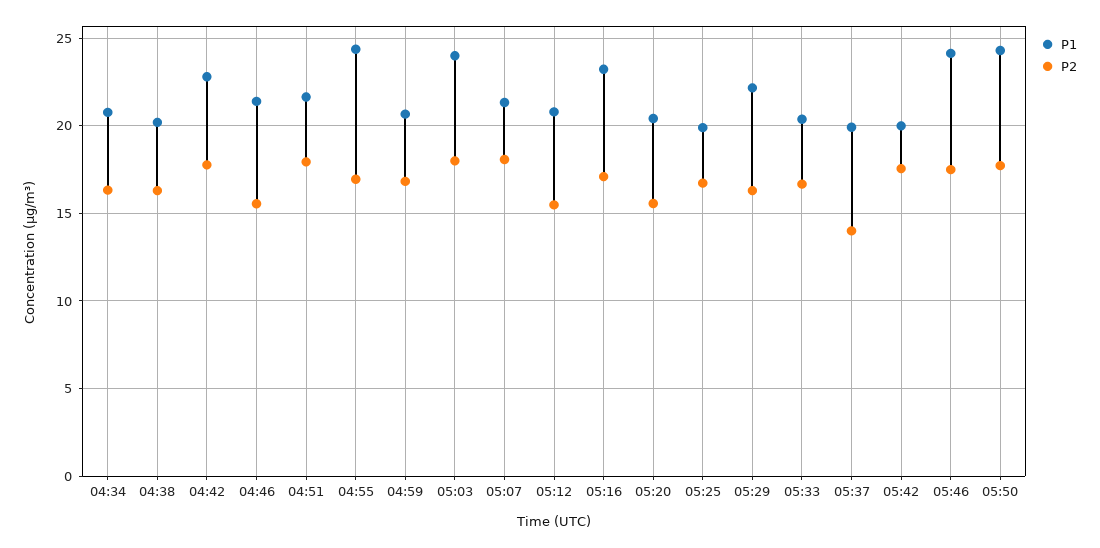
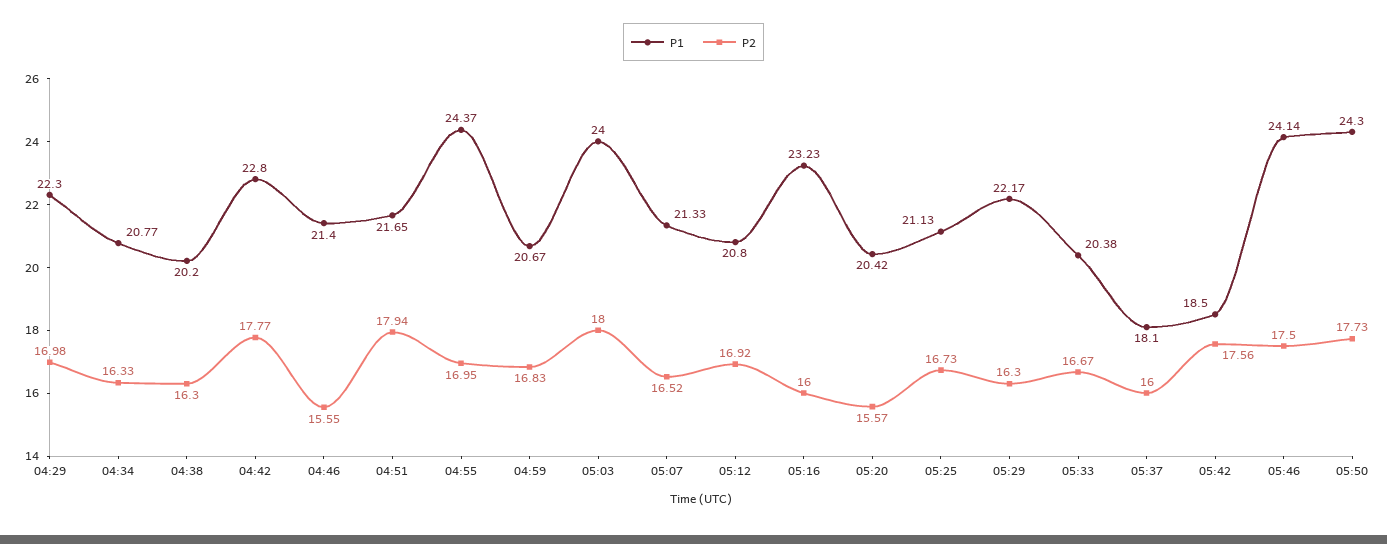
P2, 05:07: 18 -> 16.52
P2, 05:12: 15.5 -> 16.92
P2, 05:16: 17 -> 16
P1, 05:25: 20 -> 21.13
P1, 05:37: 20 -> 18.1
P2, 05:37: 14 -> 16
P1, 05:42: 20 -> 18.5
P1, 04:29: none -> 22.3
P2, 04:29: none -> 16.98

